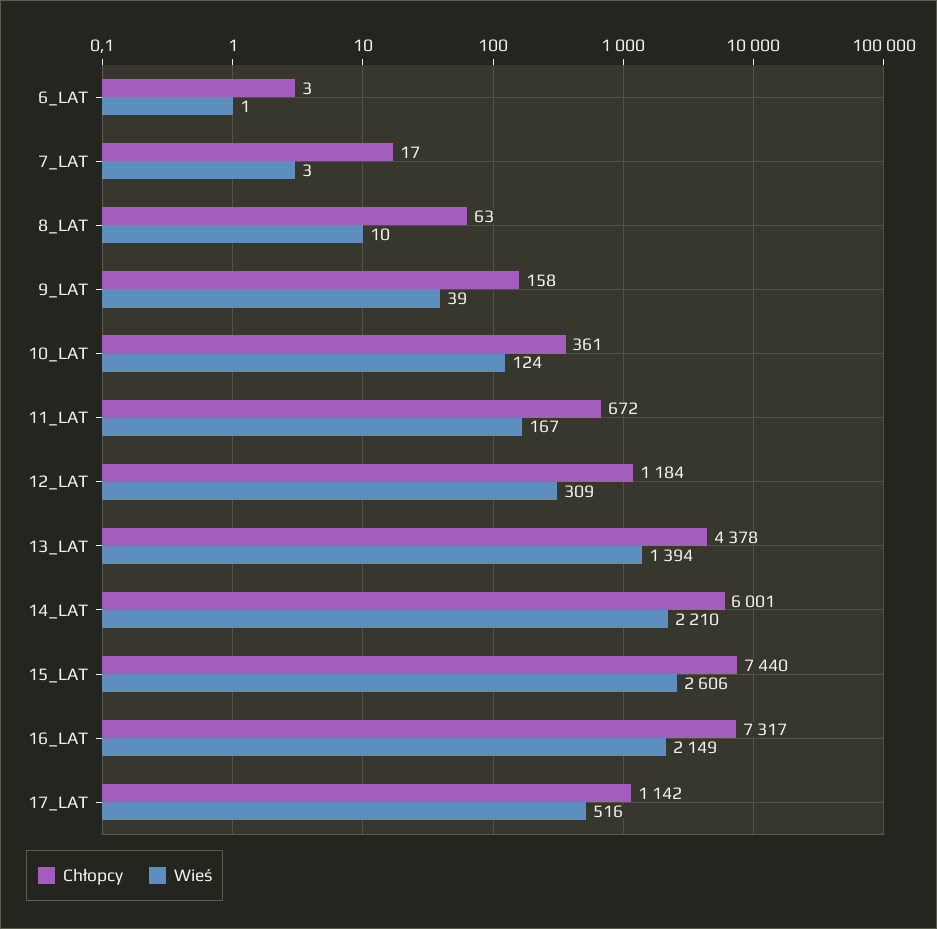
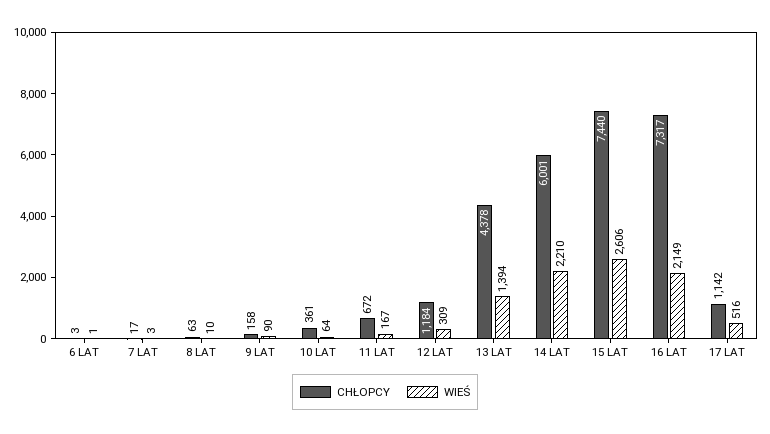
Wieś, 9_LAT: 39 -> 90
Wieś, 10_LAT: 124 -> 64

